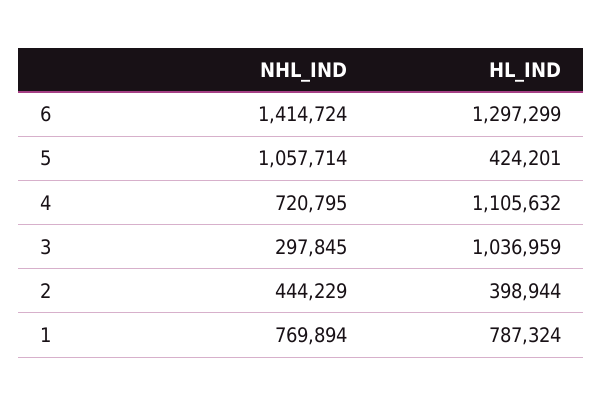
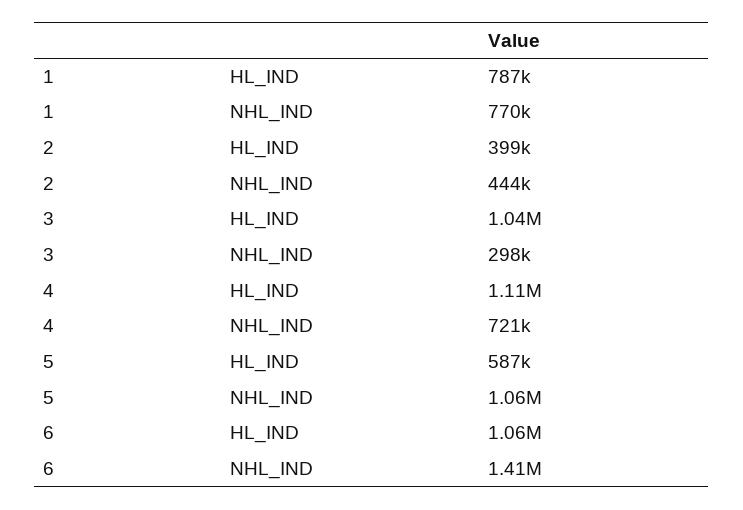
HL_IND, 6: 1297299 -> 1060000
HL_IND, 5: 424201 -> 587000

